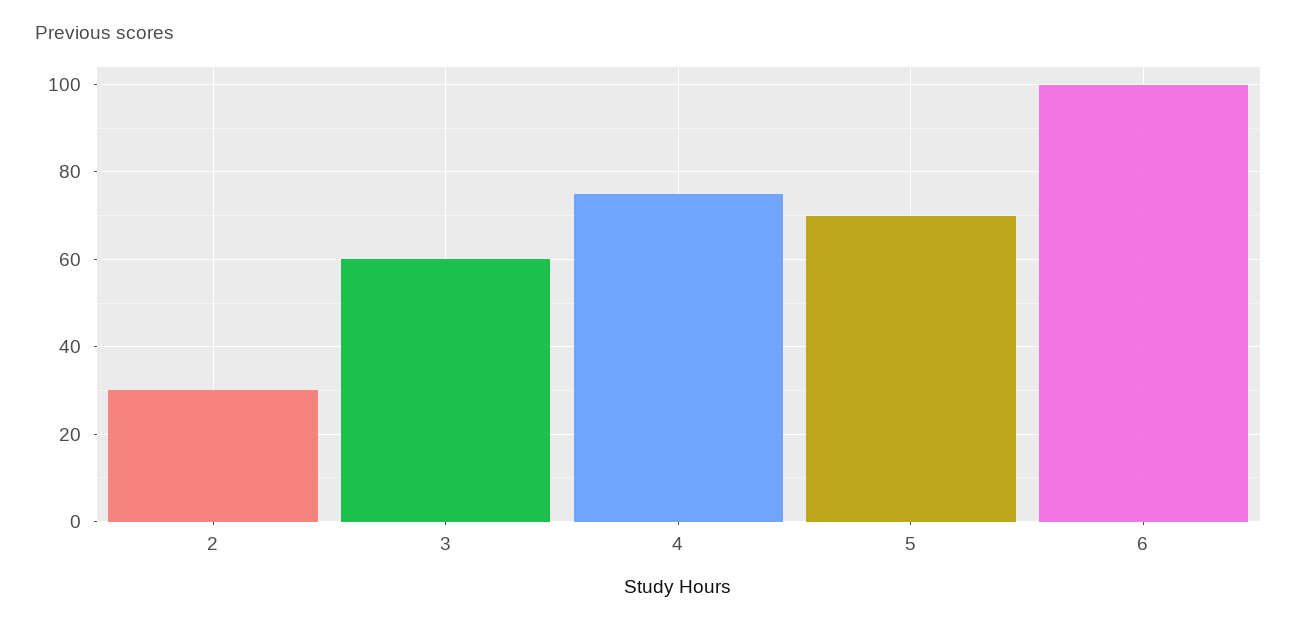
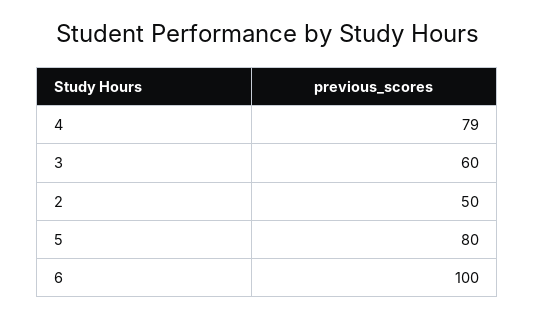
2: 30 -> 50
4: 75 -> 79
5: 70 -> 80

